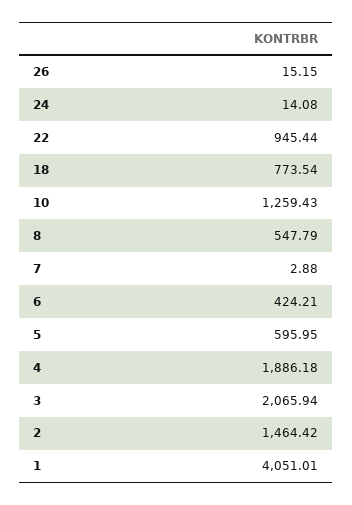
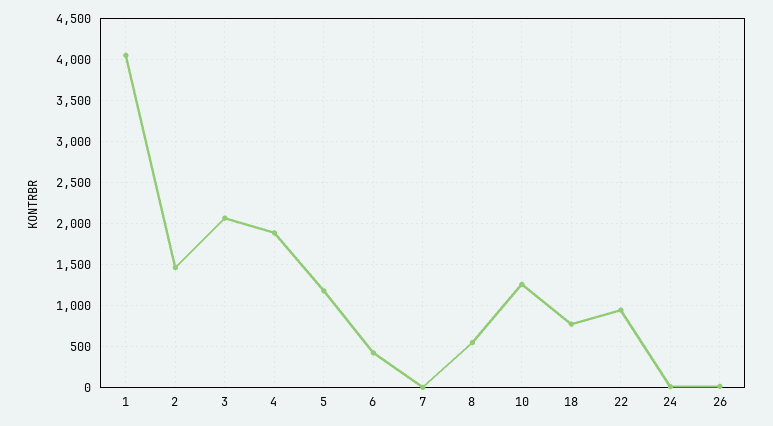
5: 595.95 -> 1200

